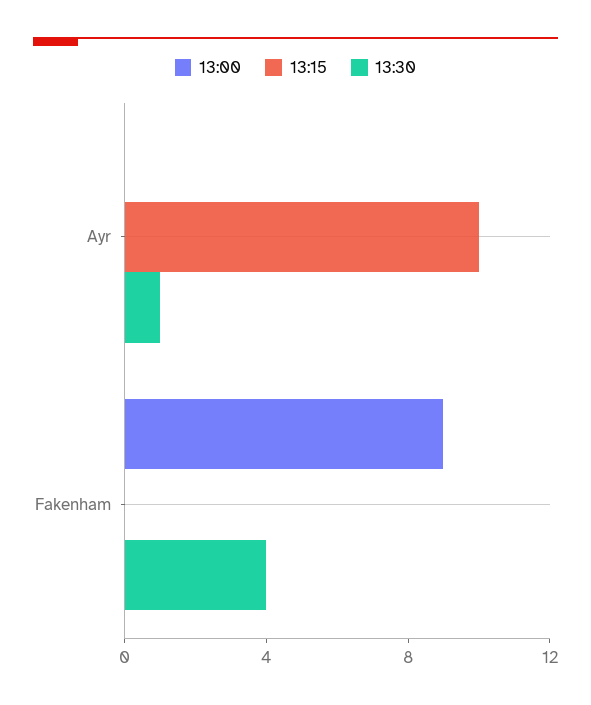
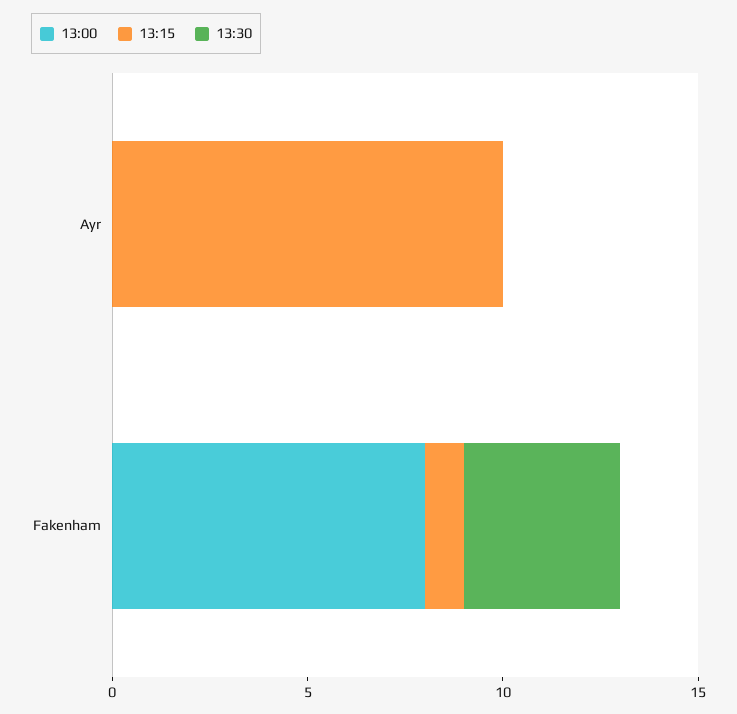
13:30, Ayr: 1 -> 0
13:00, Fakenham: 9 -> 8
13:15, Fakenham: 0 -> 1

